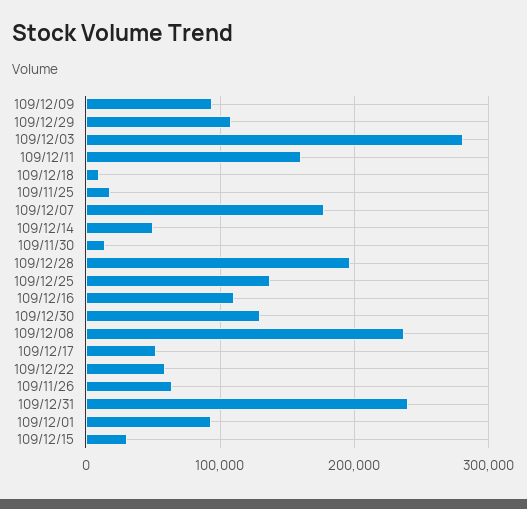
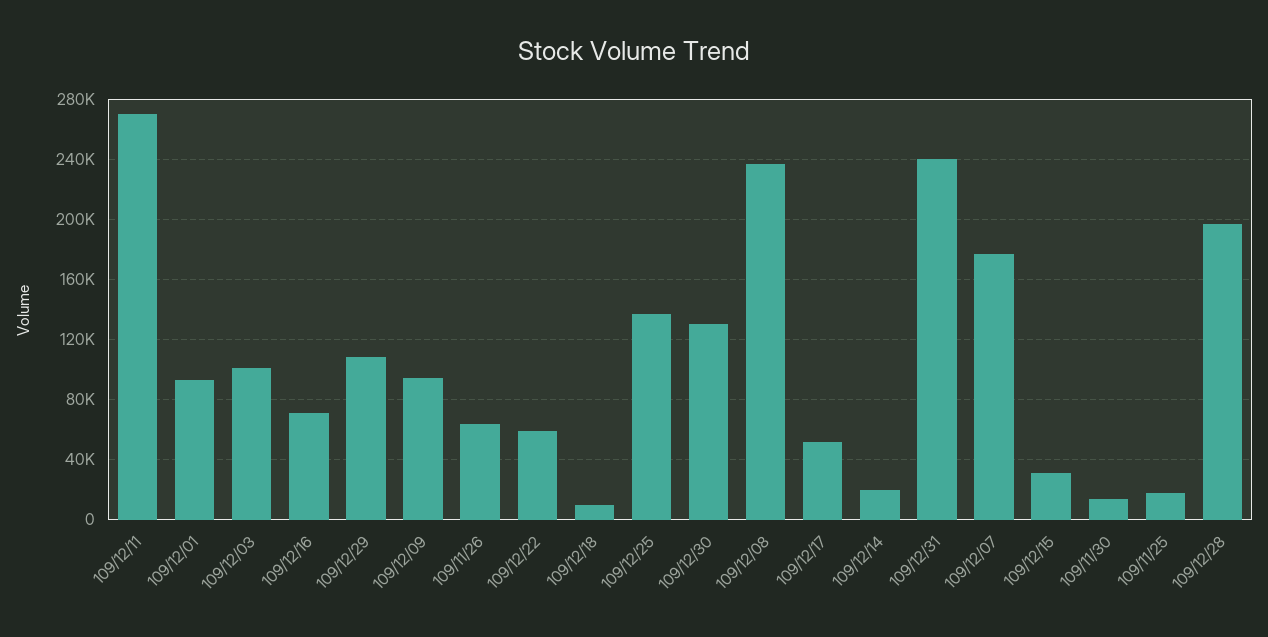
109/12/03: 280000 -> 100000
109/12/11: 160000 -> 270000
109/12/14: 50000 -> 20000
109/12/16: 110000 -> 70000

